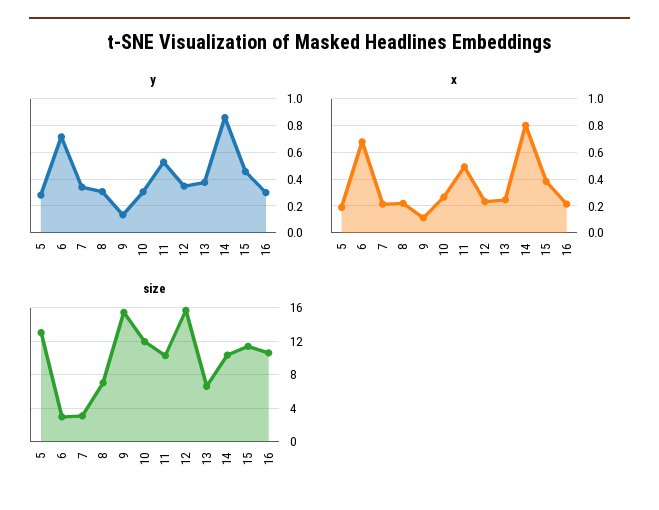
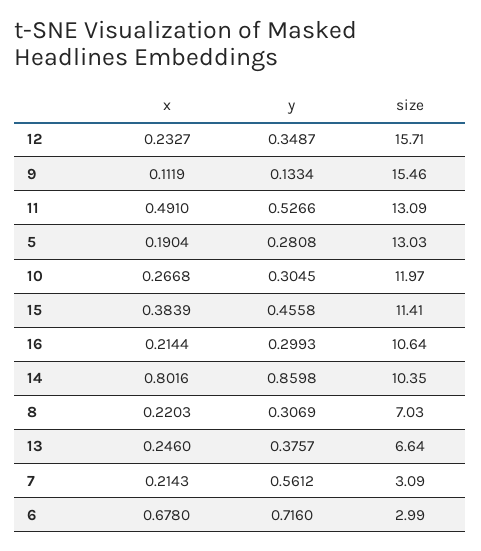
y, 7: 0.35 -> 0.5612
size, 11: 10 -> 13.09

